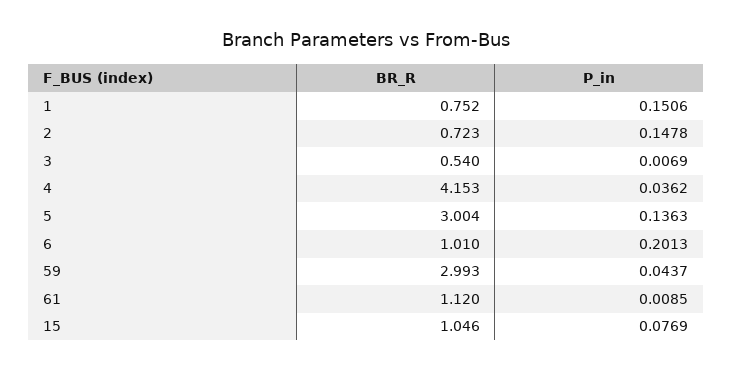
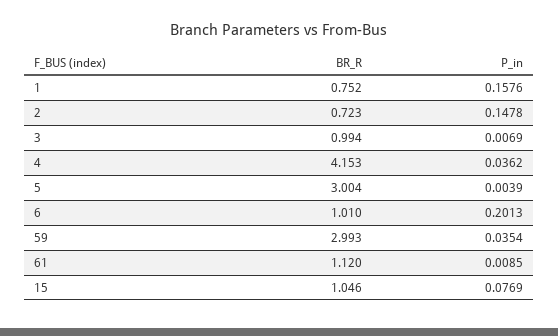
P_in, 1: 0.1506 -> 0.1576
BR_R, 3: 0.54 -> 0.994
P_in, 5: 0.1363 -> 0.0039
P_in, 59: 0.0437 -> 0.0354

